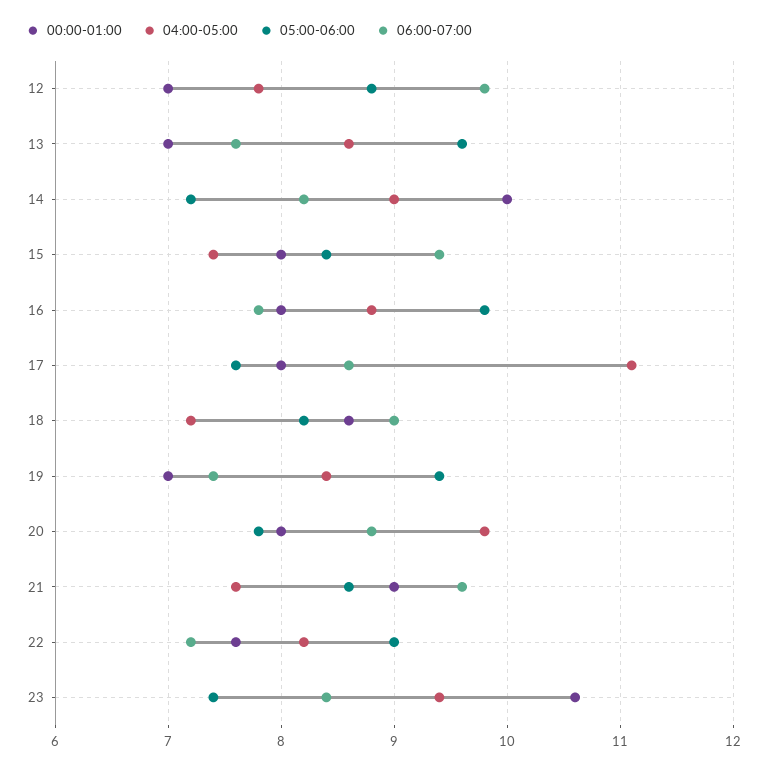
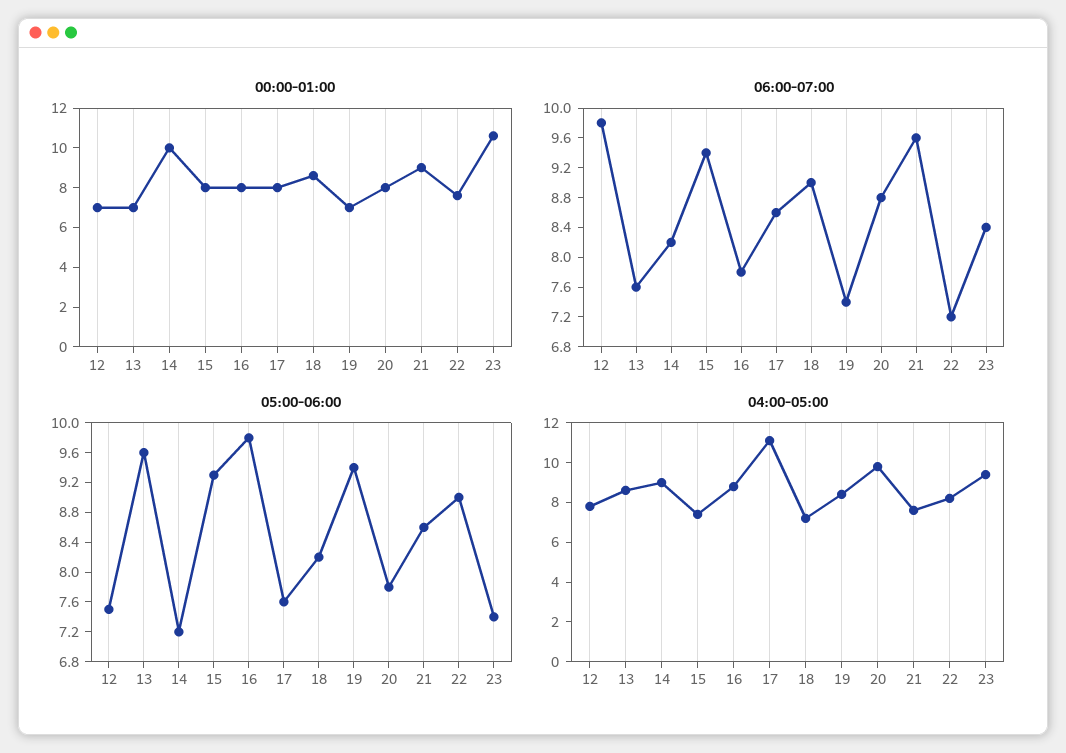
05:00-06:00, 12: 8.8 -> 7.6
05:00-06:00, 15: 8.4 -> 9.2

